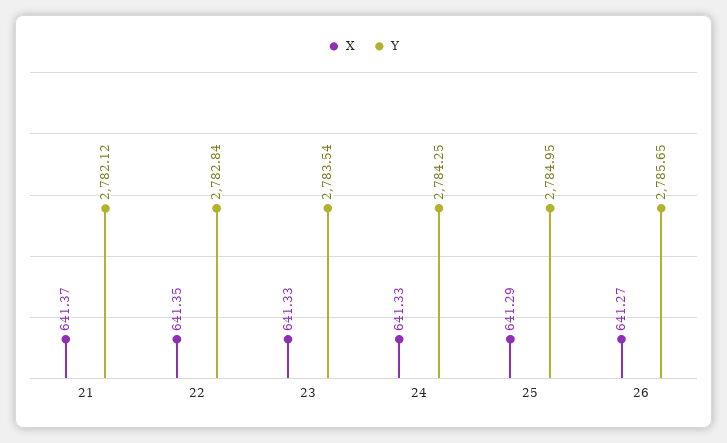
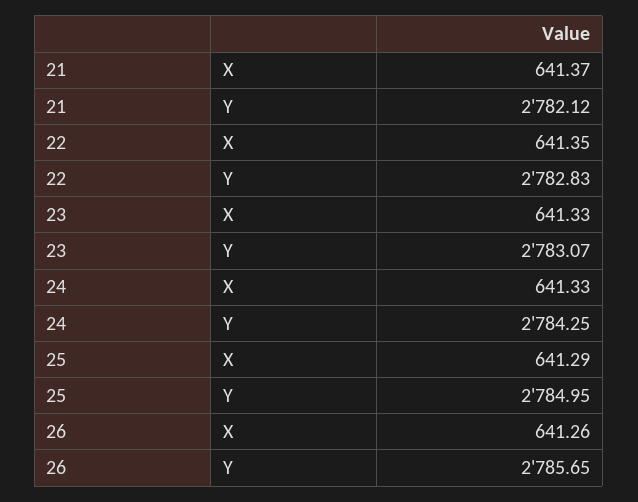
Y, 22: 2782.84 -> 2782.83
Y, 23: 2783.54 -> 2783.07
X, 26: 641.27 -> 641.26

